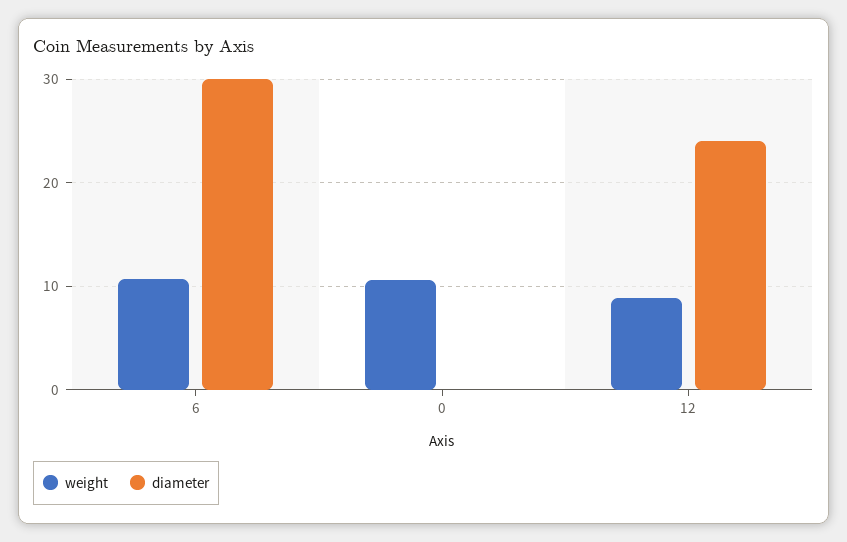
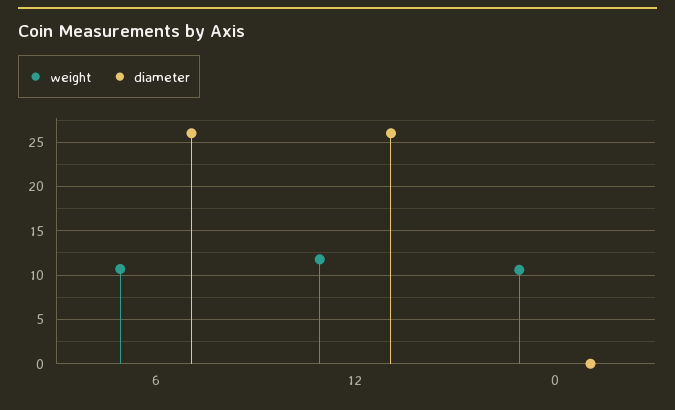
diameter, 6: 30 -> 26
weight, 12: 9 -> 12
diameter, 12: 24 -> 26

